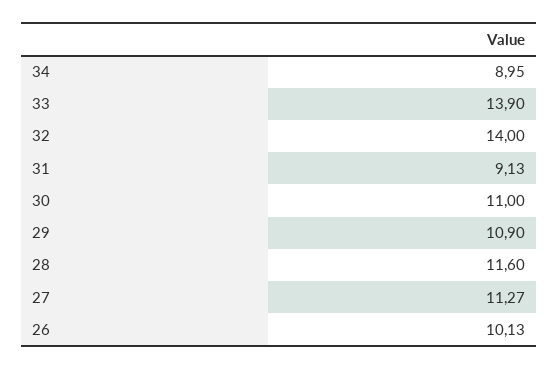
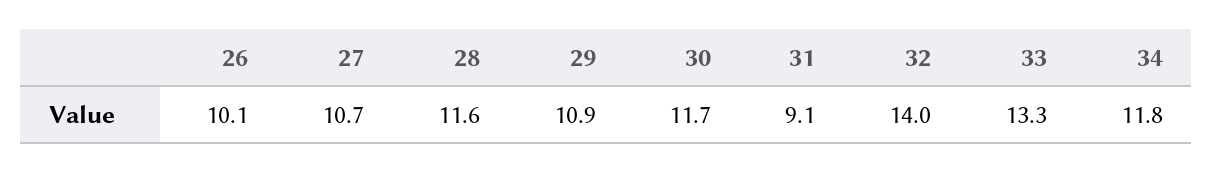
34: 8.95 -> 11.8
33: 13.9 -> 13.3
30: 11 -> 11.7
27: 11.27 -> 10.7

